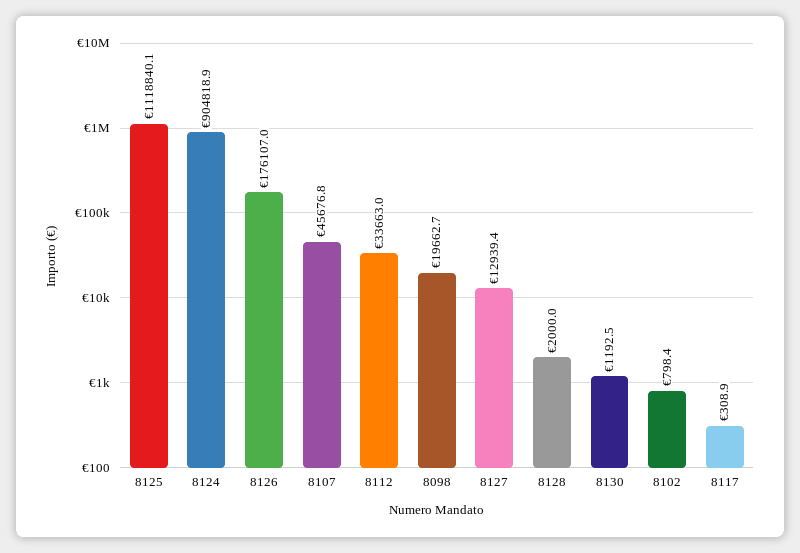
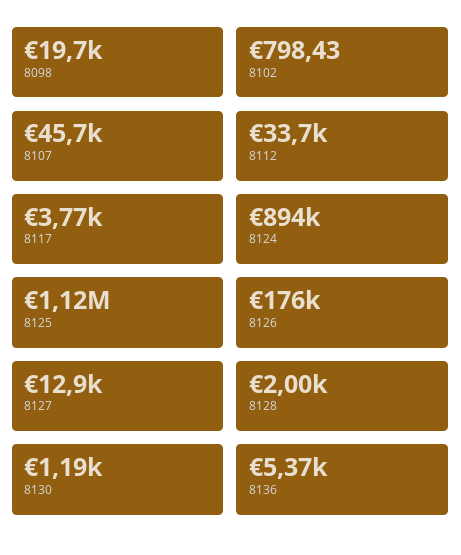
8124: 904818.9 -> 894000
8117: 308.9 -> 3770
8136: none -> 5370

